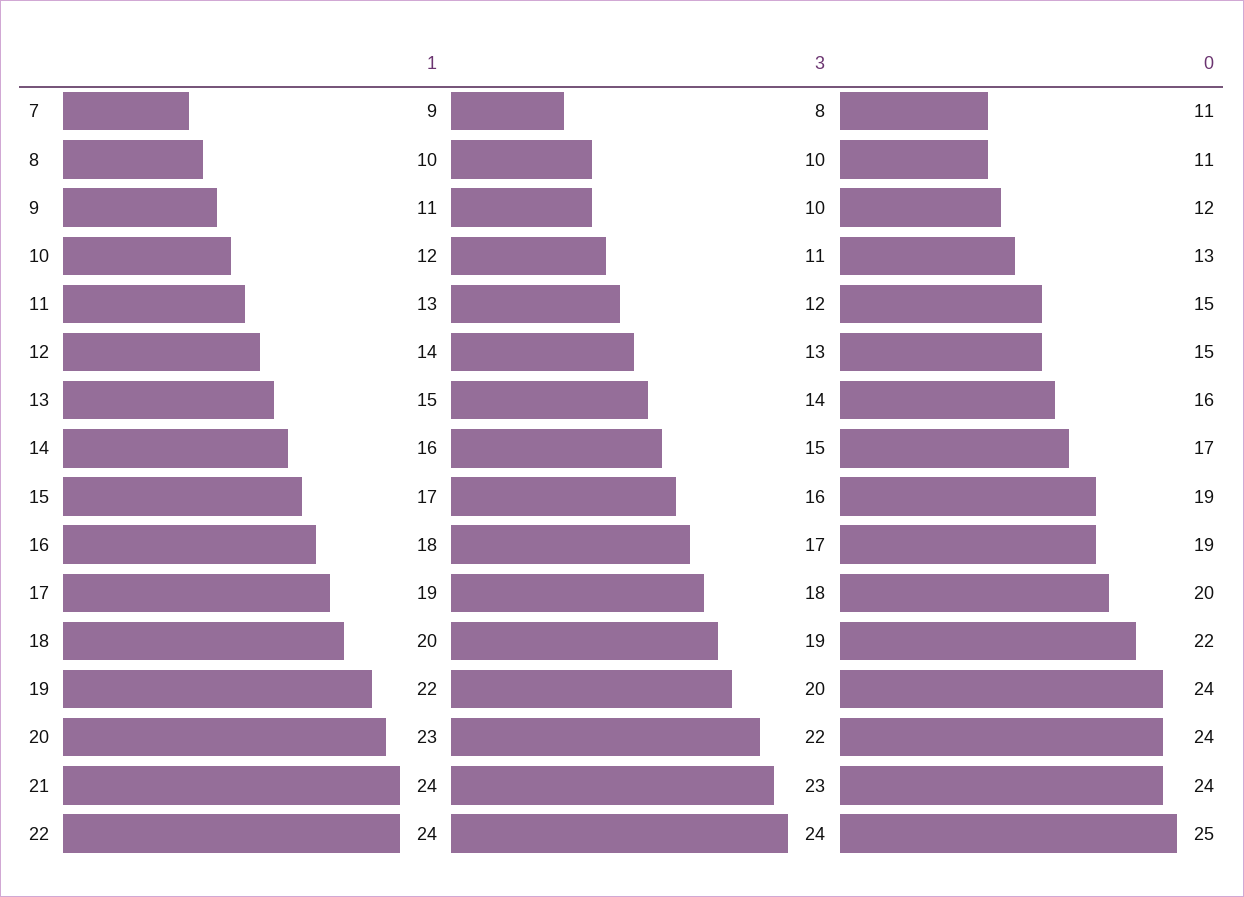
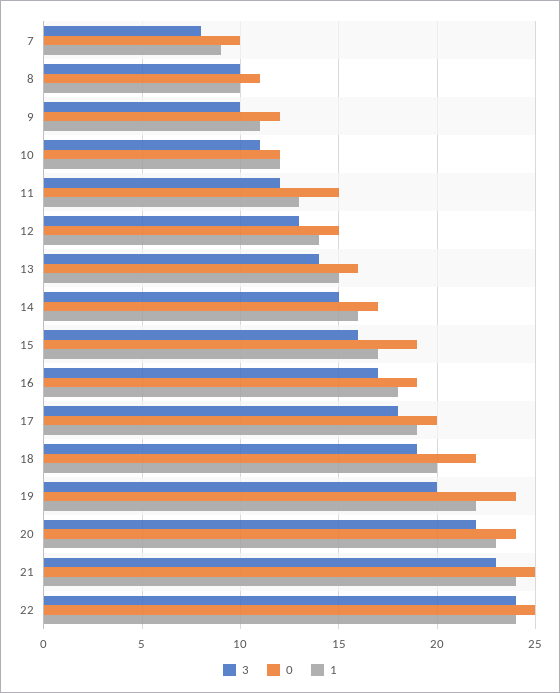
0, 7: 11 -> 10
0, 10: 13 -> 12
0, 21: 24 -> 25

